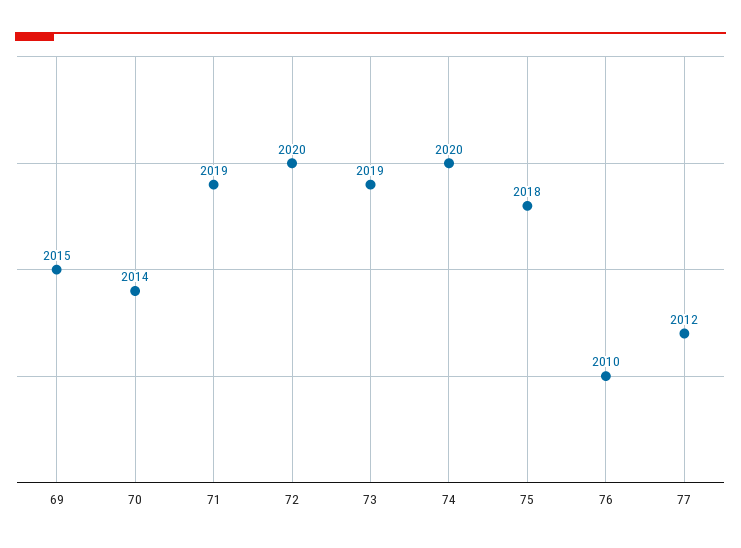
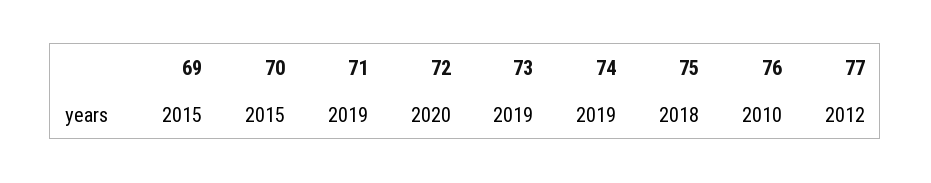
70: 2014 -> 2015
74: 2020 -> 2019

